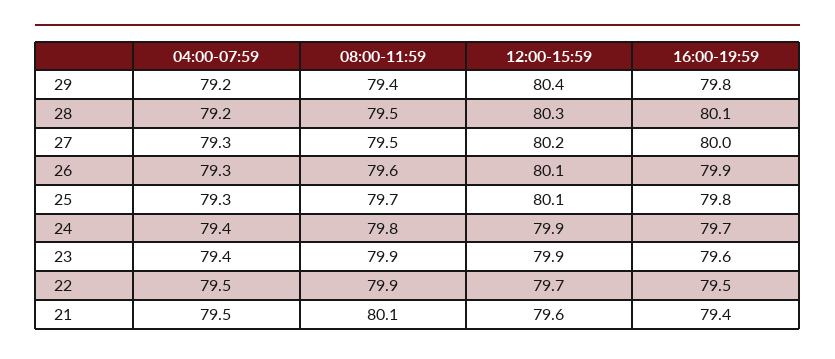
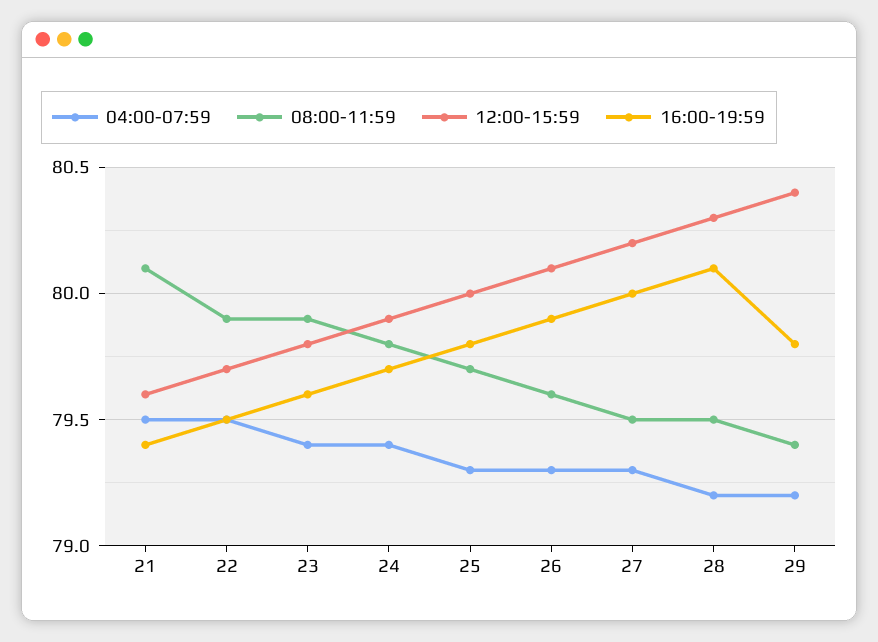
12:00-15:59, 25: 80.1 -> 80
12:00-15:59, 23: 79.9 -> 79.8

